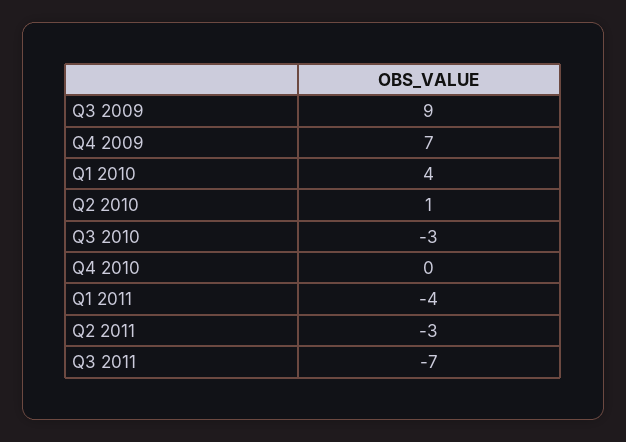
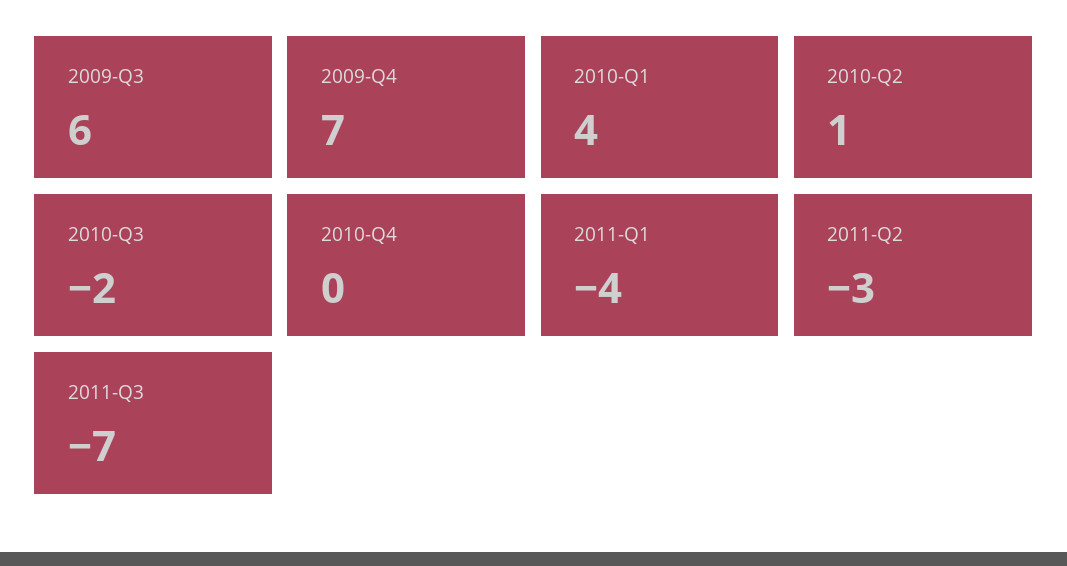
Q3 2009: 9 -> 6
Q3 2010: -3 -> -2

